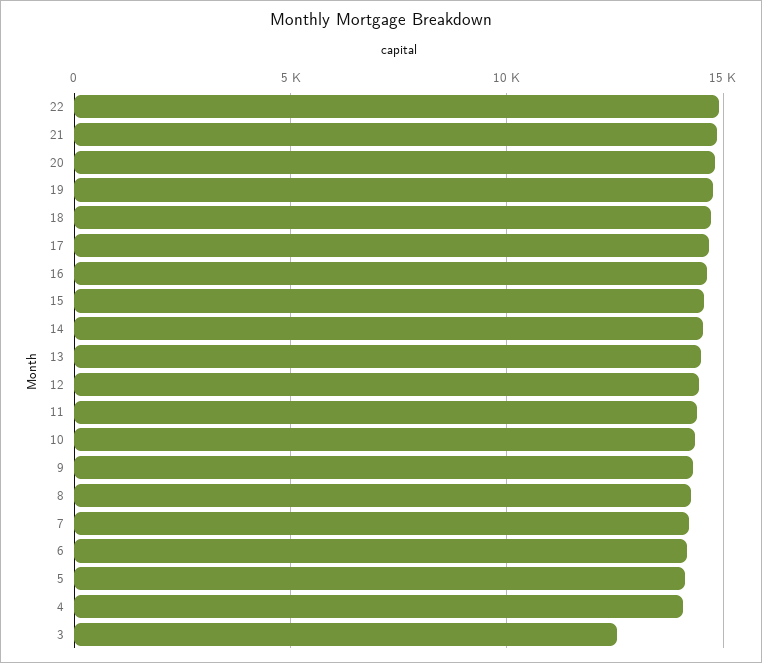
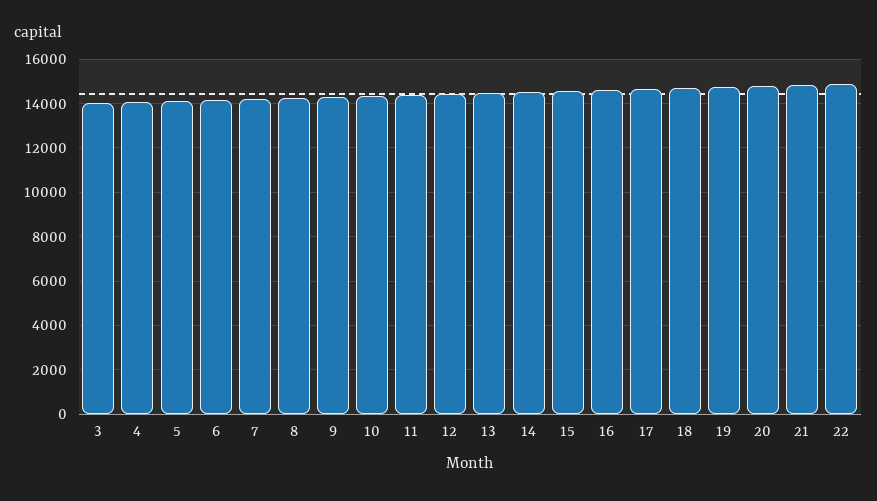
3: 12500 -> 14000

